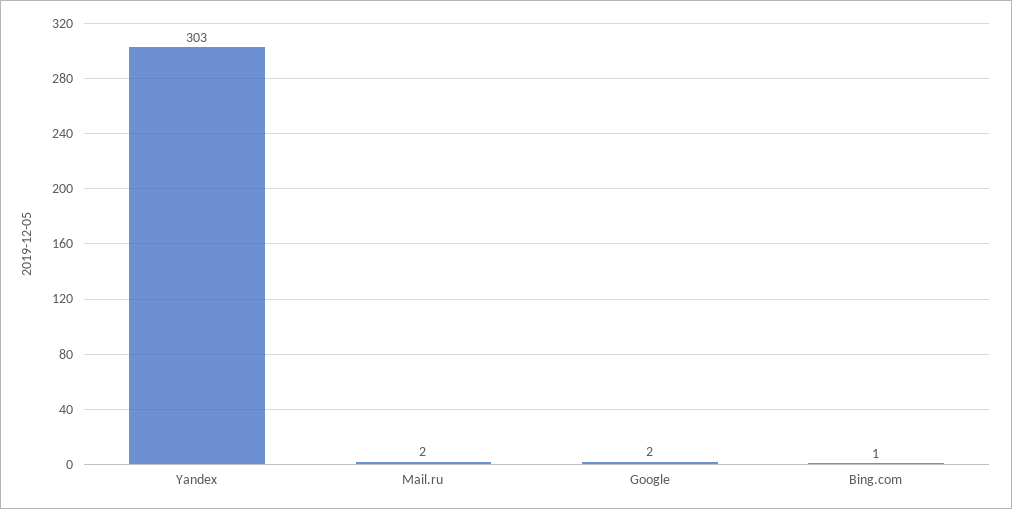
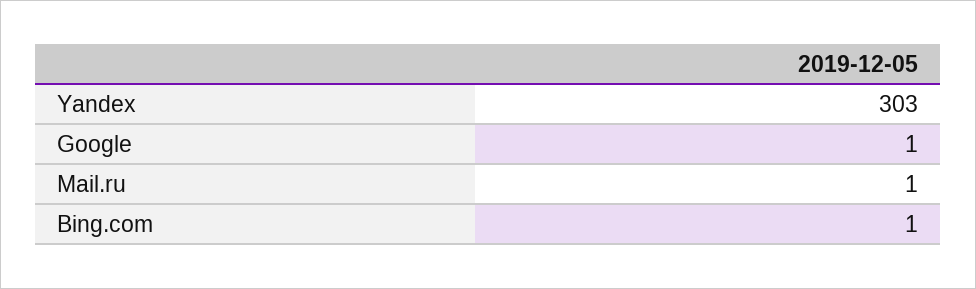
Mail.ru: 2 -> 1
Google: 2 -> 1

